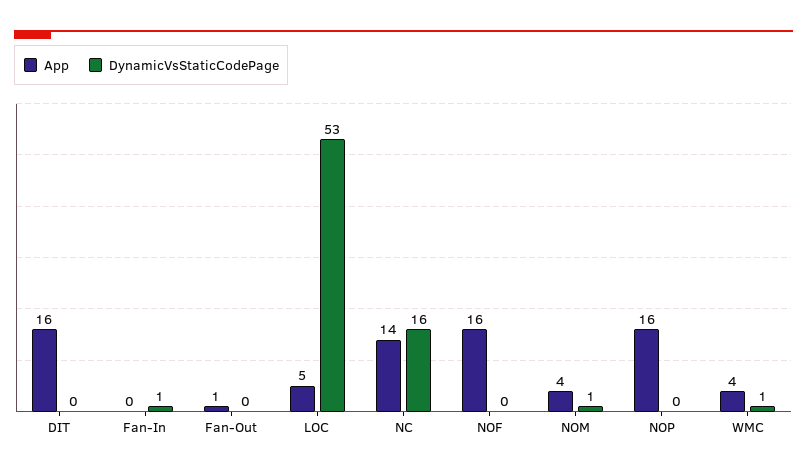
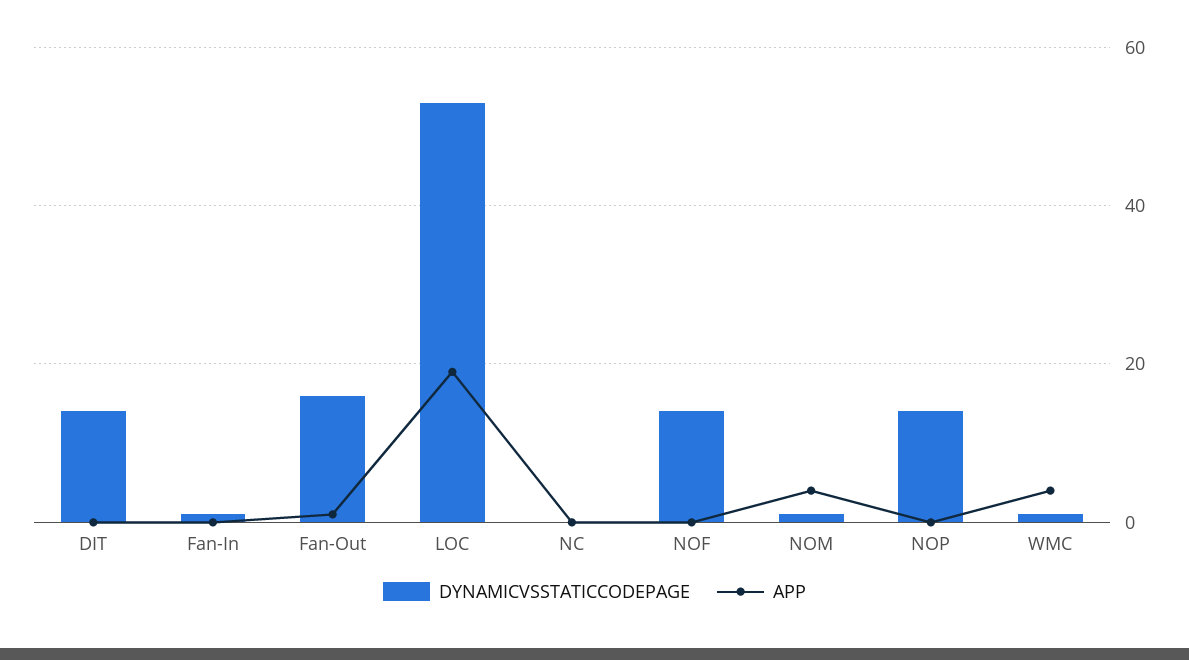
App, DIT: 16 -> 0
DynamicVsStaticCodePage, DIT: 0 -> 15
DynamicVsStaticCodePage, Fan-Out: 0 -> 15
App, LOC: 5 -> 20
App, NC: 14 -> 0
DynamicVsStaticCodePage, NC: 16 -> 0
App, NOF: 16 -> 0
DynamicVsStaticCodePage, NOF: 0 -> 15
App, NOP: 16 -> 0
DynamicVsStaticCodePage, NOP: 0 -> 15

